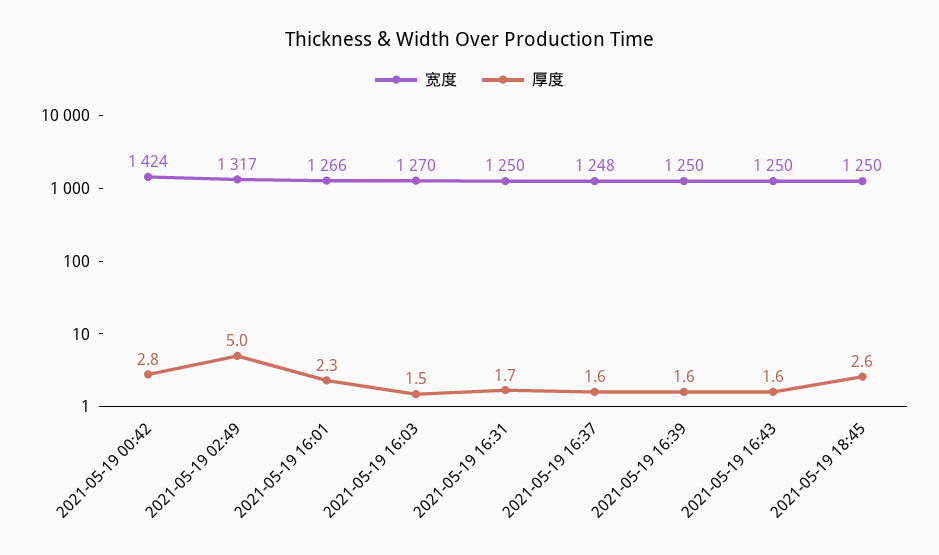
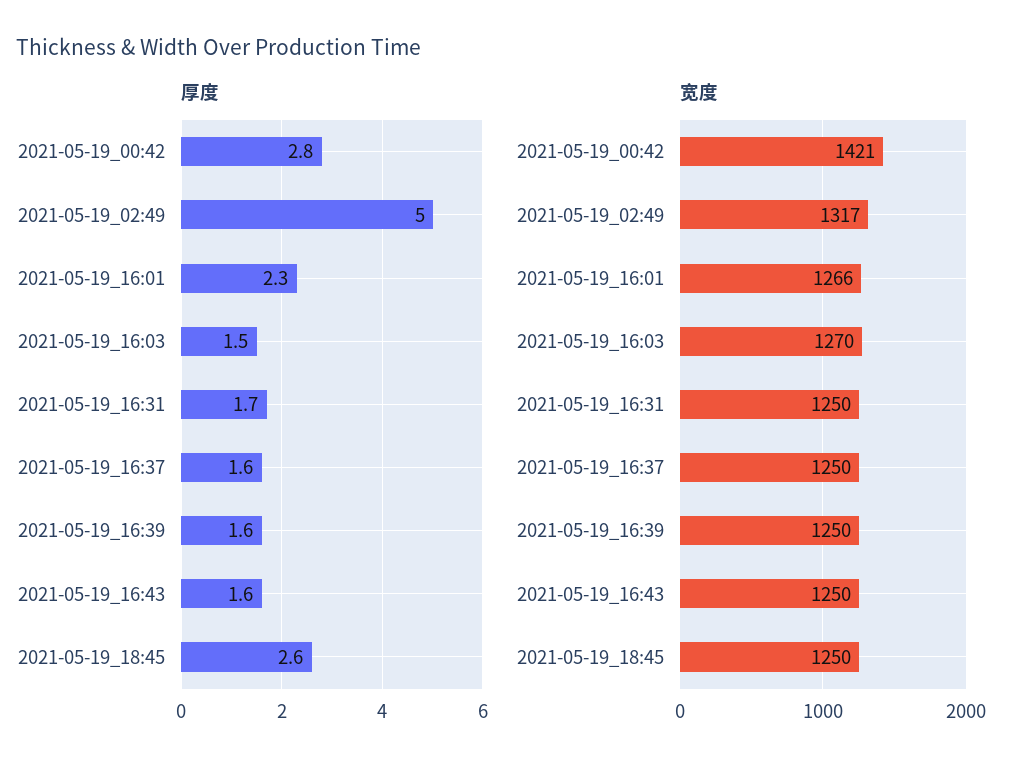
宽度, 2021-05-19 00:42: 1424 -> 1421
宽度, 2021-05-19 16:37: 1248 -> 1250

